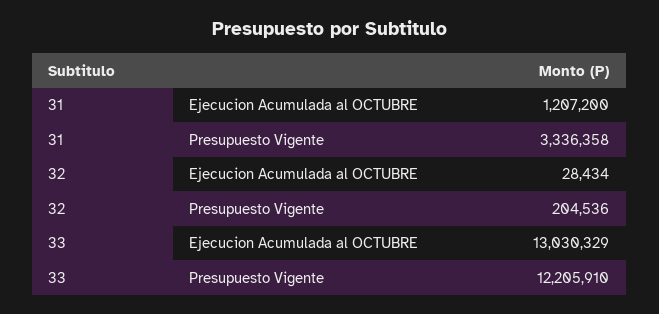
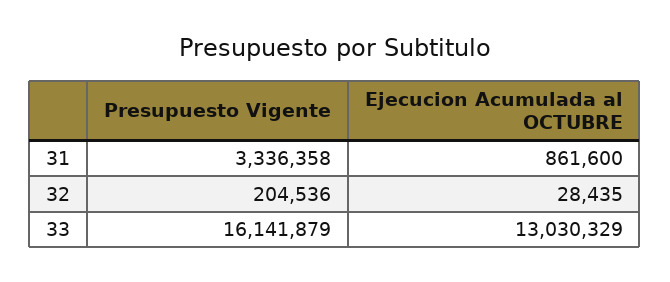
31, Ejecucion Acumulada al OCTUBRE: 1207200 -> 861600
32, Ejecucion Acumulada al OCTUBRE: 28434 -> 28435
33, Presupuesto Vigente: 12205910 -> 16141879

